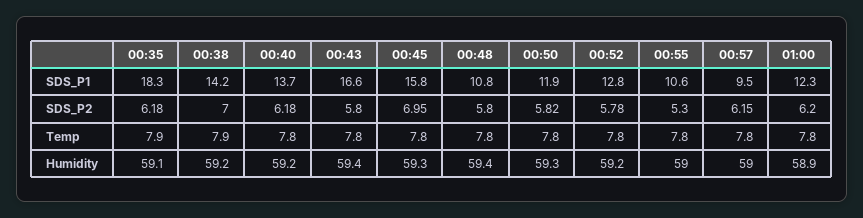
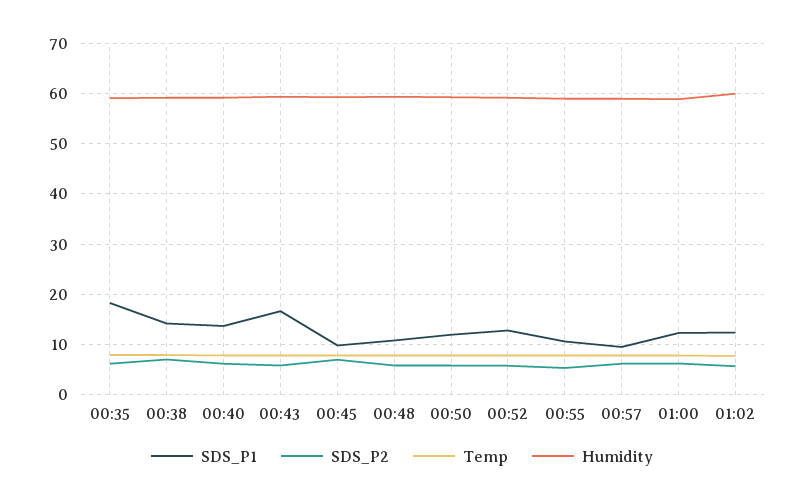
SDS_P1, 00:45: 15.8 -> 10
SDS_P1, 01:02: none -> 12
SDS_P2, 01:02: none -> 6
Temp, 01:02: none -> 8
Humidity, 01:02: none -> 60

